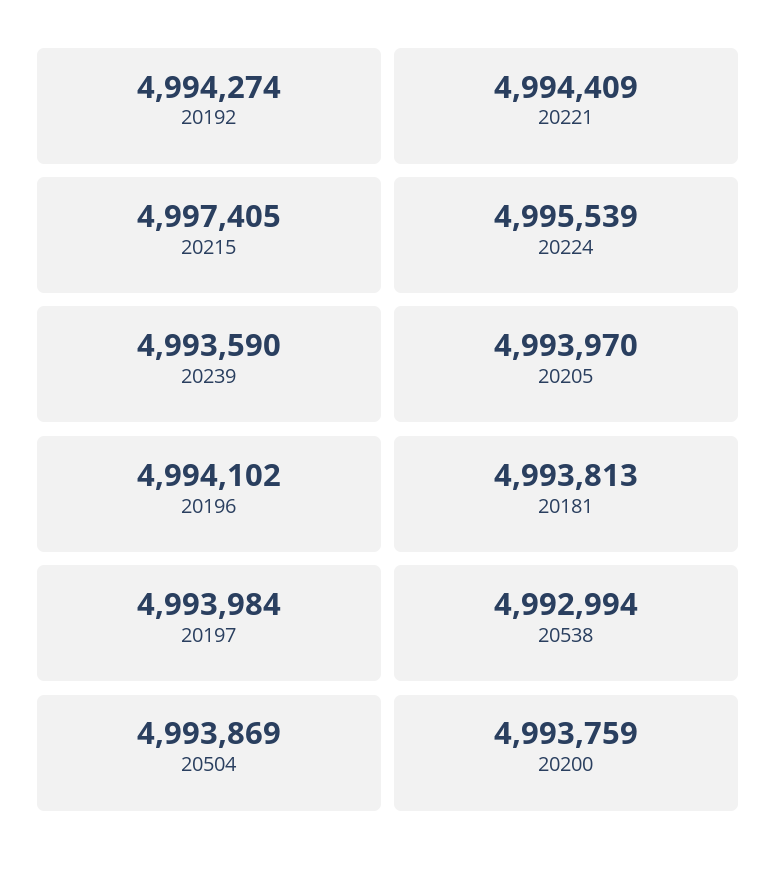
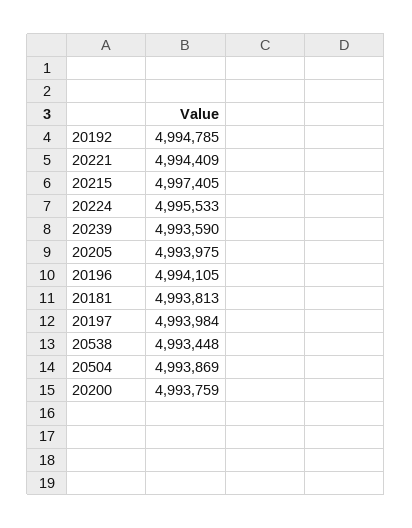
20192: 4994274 -> 4994785
20224: 4995539 -> 4995533
20205: 4993970 -> 4993975
20196: 4994102 -> 4994105
20538: 4992994 -> 4993448

